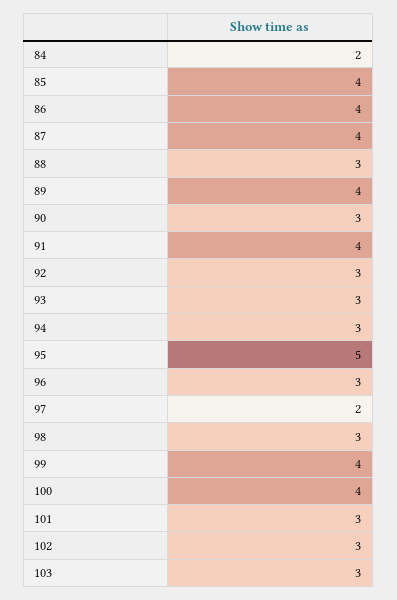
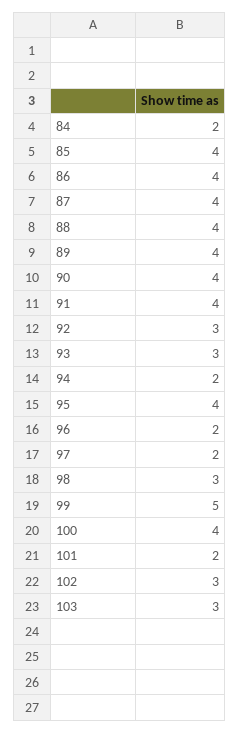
88: 3 -> 4
90: 3 -> 4
94: 3 -> 2
95: 5 -> 4
96: 3 -> 2
99: 4 -> 5
101: 3 -> 2

